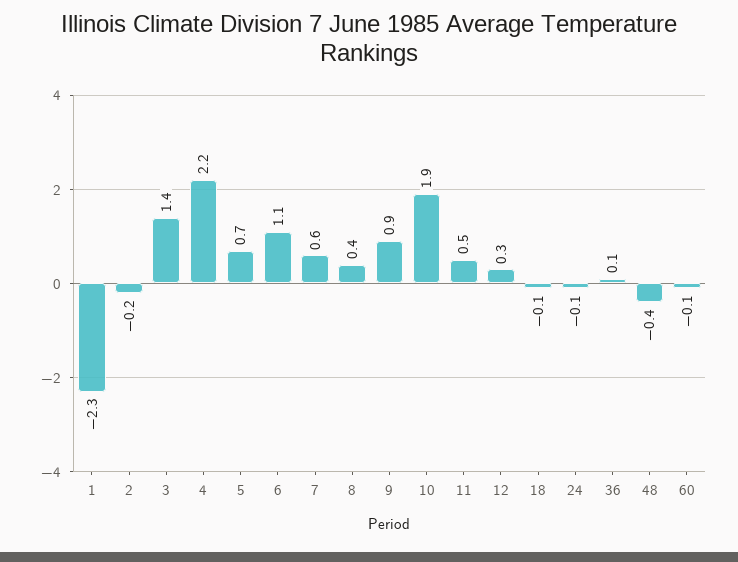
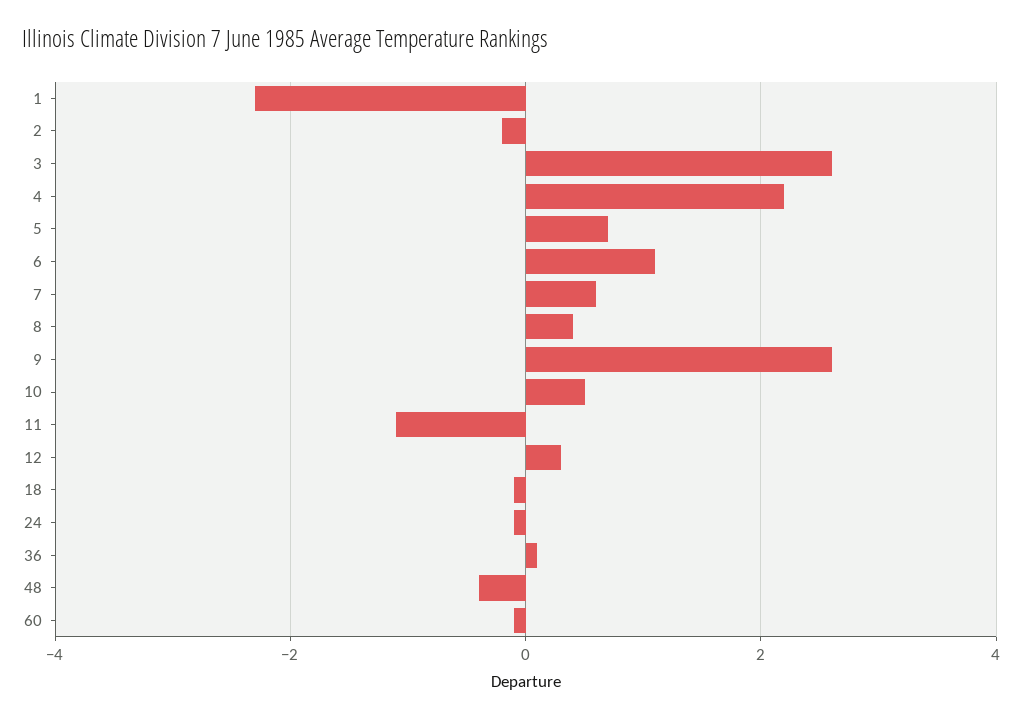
3: 1.4 -> 2.5
9: 0.9 -> 2.5
10: 1.9 -> 0.5
11: 0.5 -> -1

